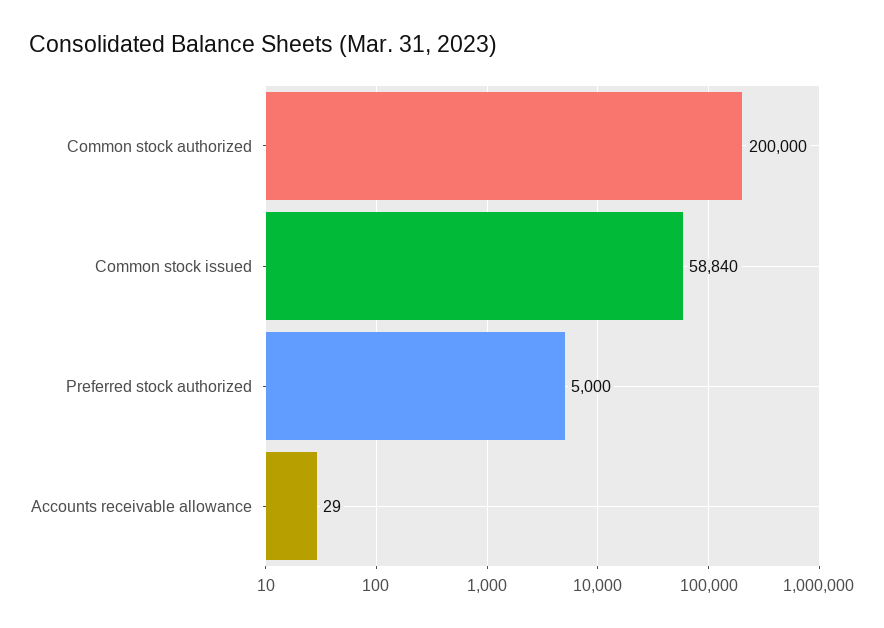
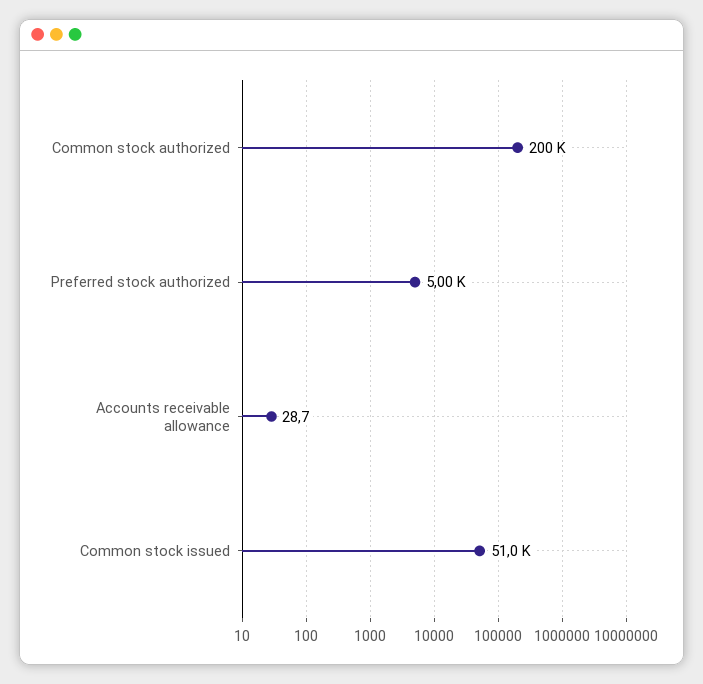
Common stock issued: 58840 -> 51000

